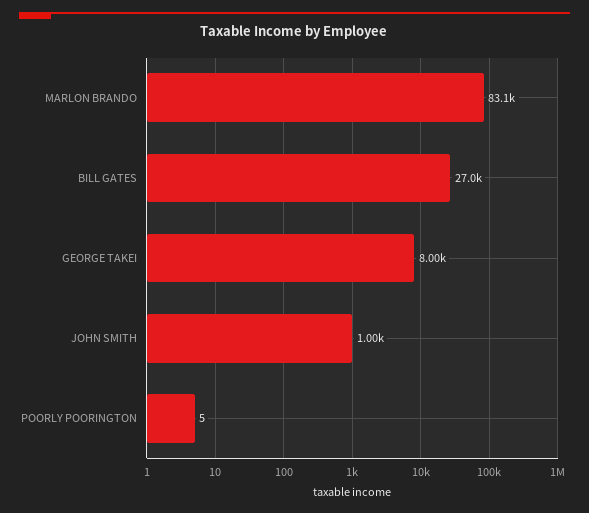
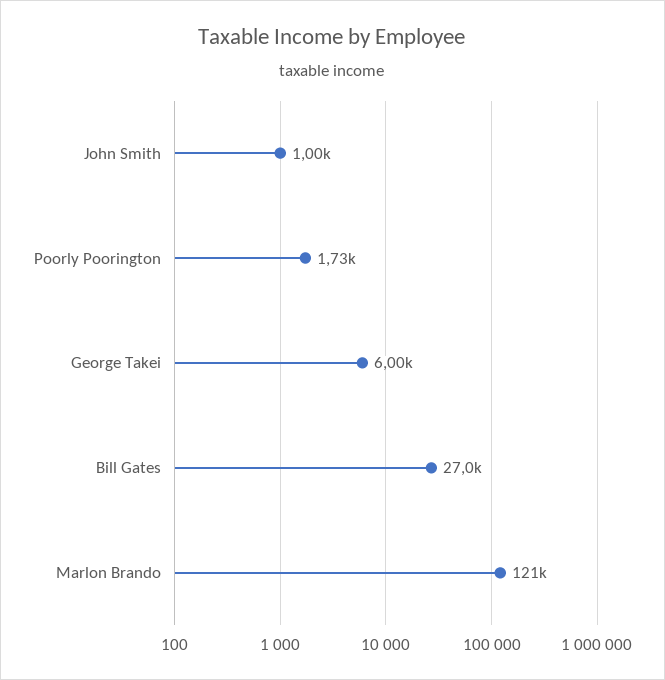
MARLON BRANDO: 83100 -> 121000
GEORGE TAKEI: 8000 -> 6000
POORLY POORINGTON: 5 -> 1730

